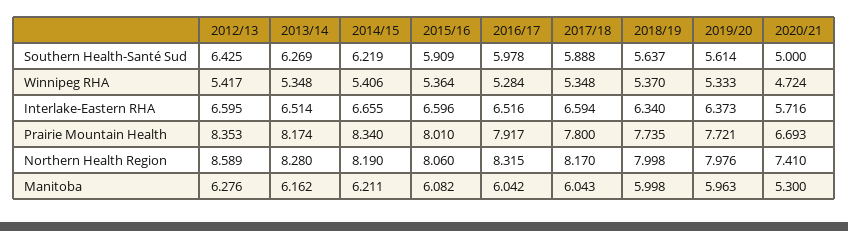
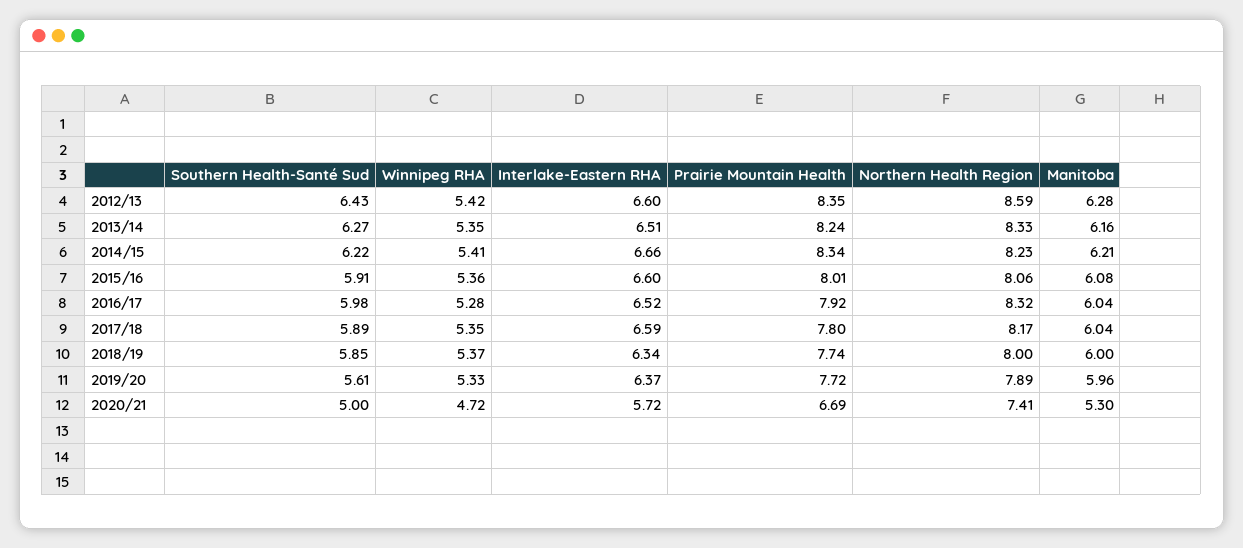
2018/19, Southern Health-Santé Sud: 5.637 -> 5.85
2013/14, Prairie Mountain Health: 8.174 -> 8.24
2013/14, Northern Health Region: 8.28 -> 8.33
2014/15, Northern Health Region: 8.19 -> 8.23
2019/20, Northern Health Region: 7.976 -> 7.89

